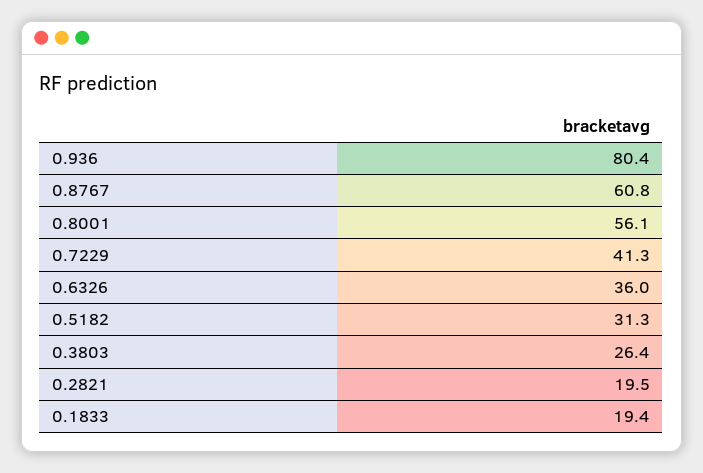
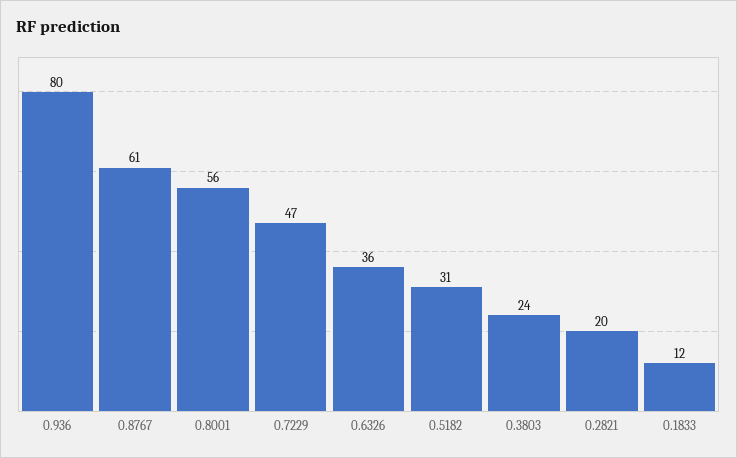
0.7229: 41.3 -> 47
0.3803: 26.4 -> 24
0.1833: 19.4 -> 12

